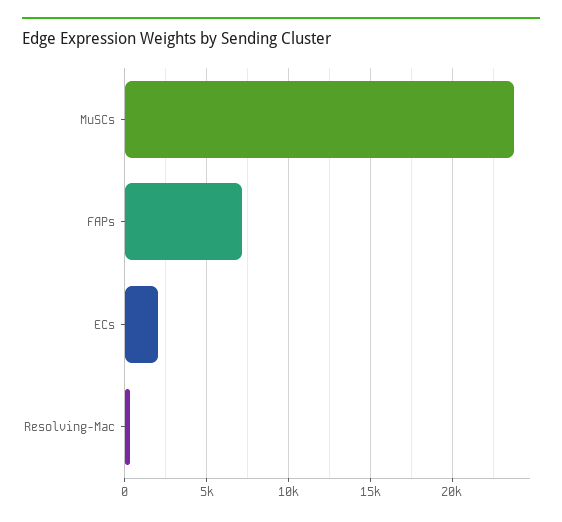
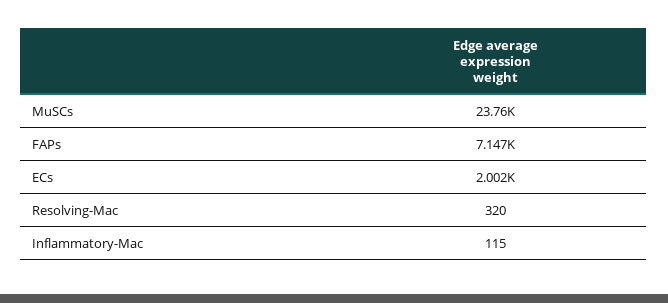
Inflammatory-Mac: none -> 115

